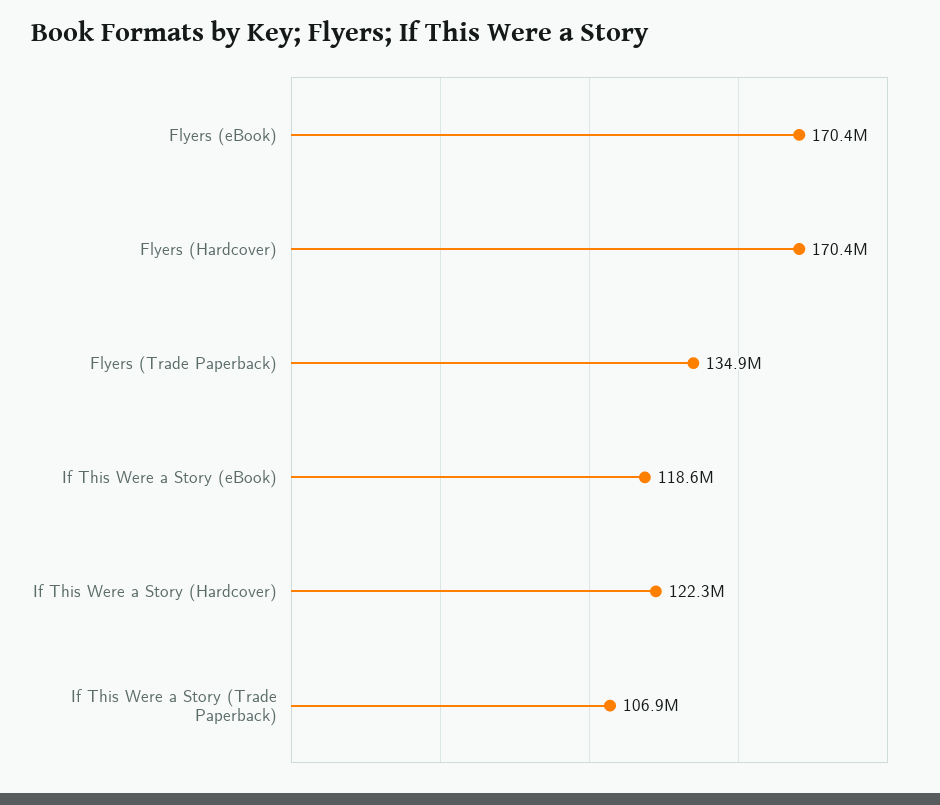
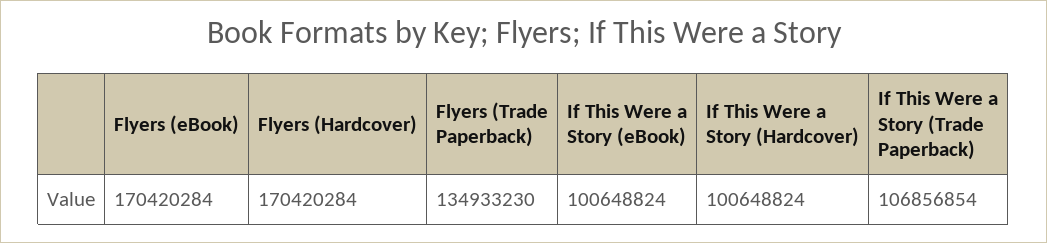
If This Were a Story (eBook): 118600000 -> 100648824
If This Were a Story (Hardcover): 122300000 -> 100648824

